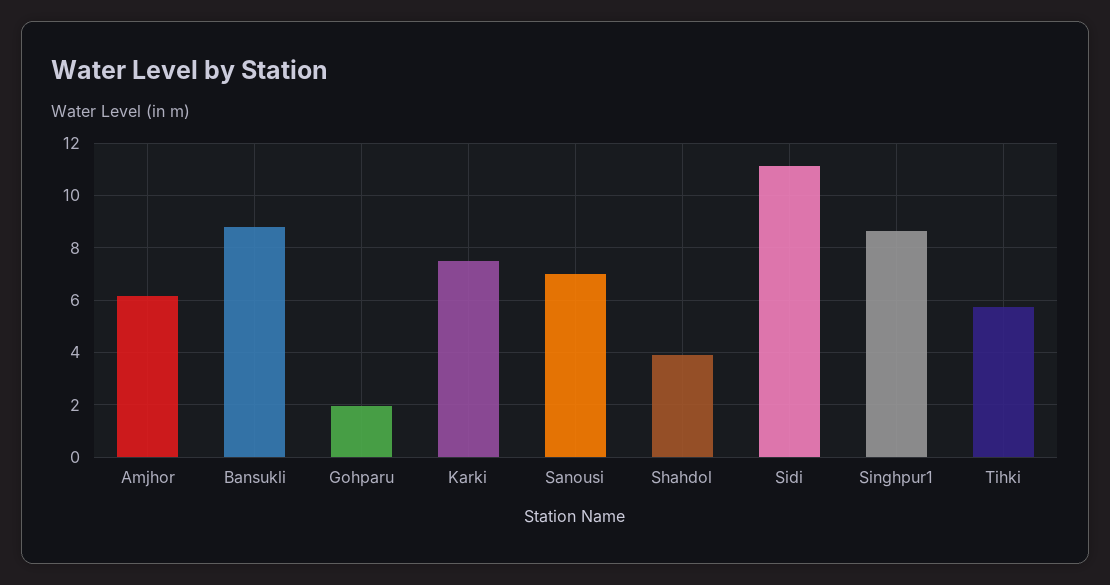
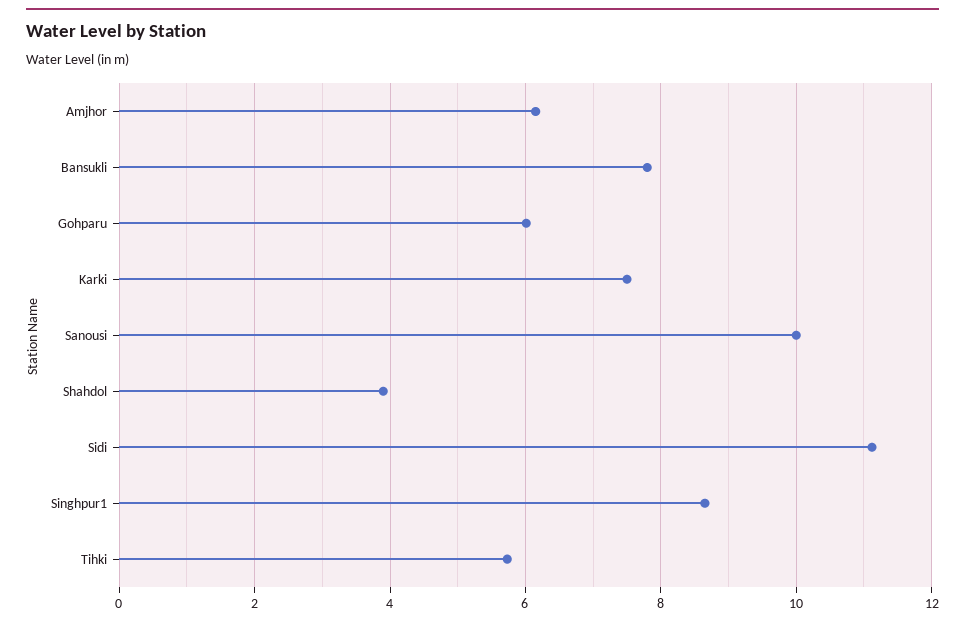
Bansukli: 8.75 -> 7.8
Gohparu: 2 -> 6
Sanousi: 7 -> 10

